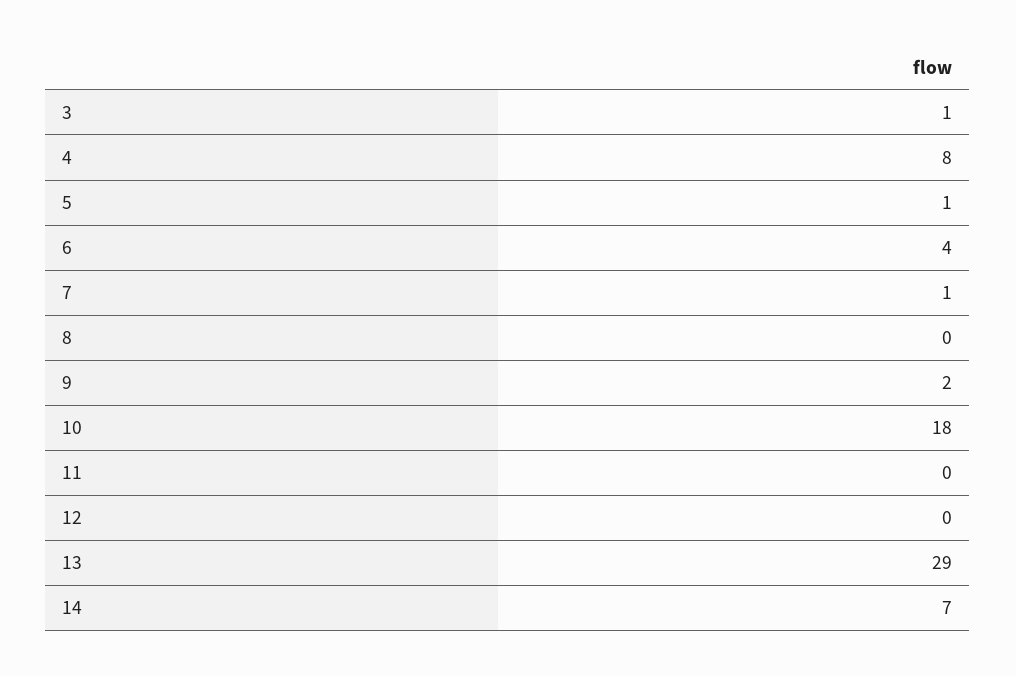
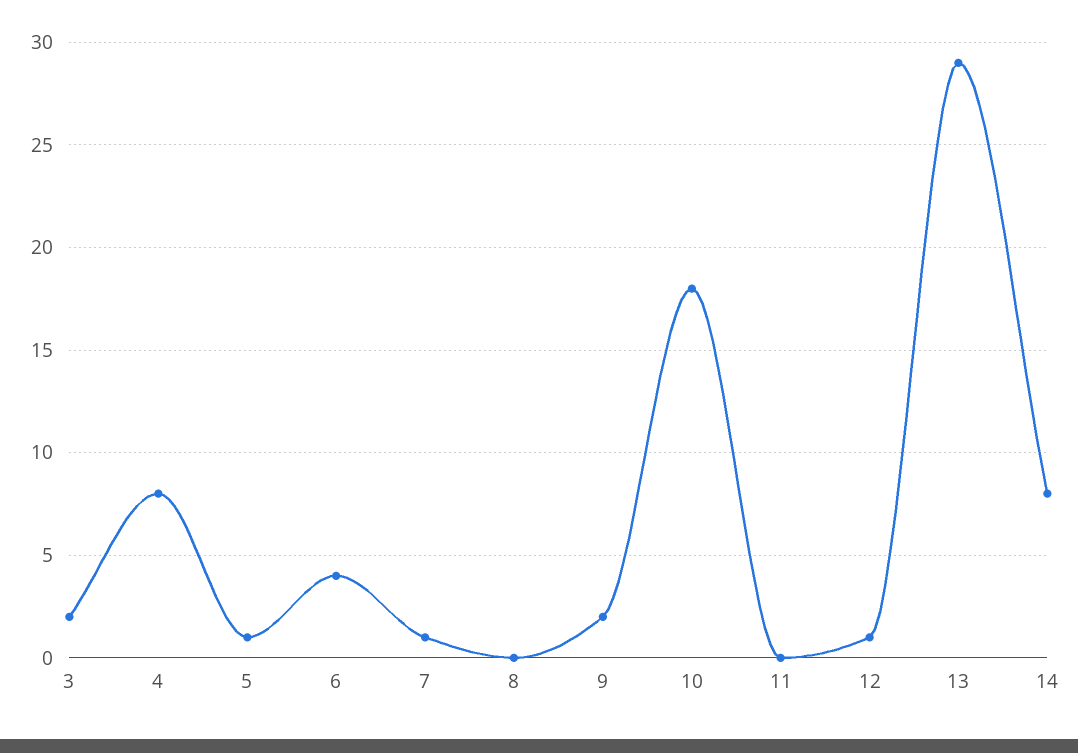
3: 1 -> 2
12: 0 -> 1
14: 7 -> 8

